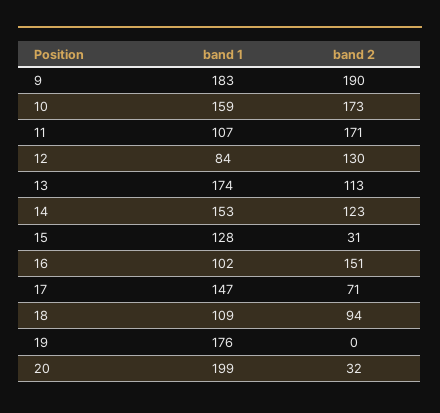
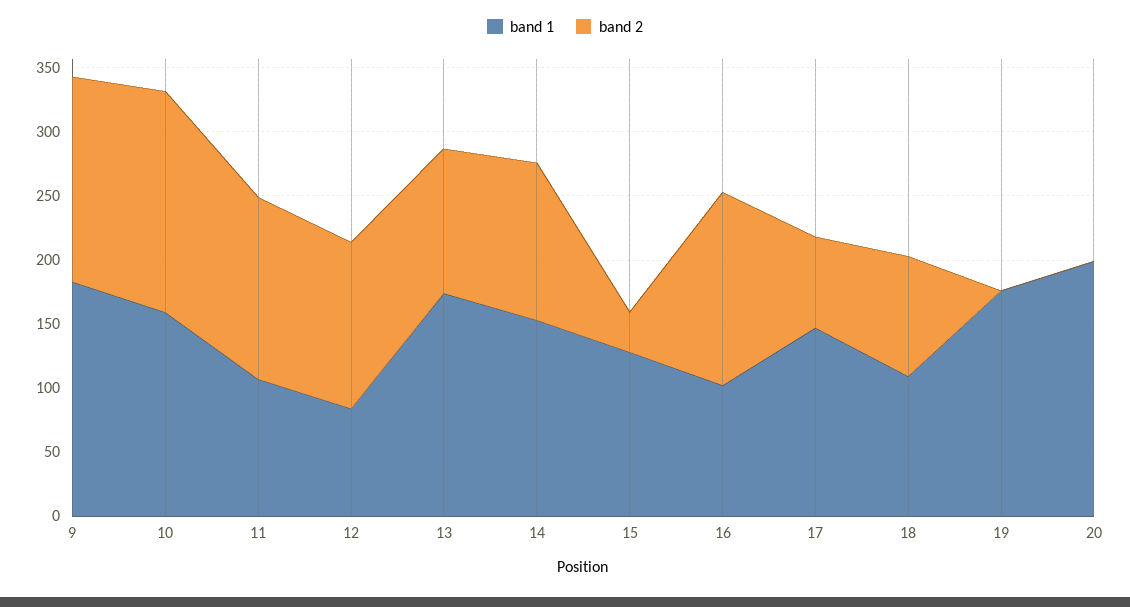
band 2, 9: 190 -> 160
band 2, 11: 171 -> 140
band 2, 20: 32 -> 0

